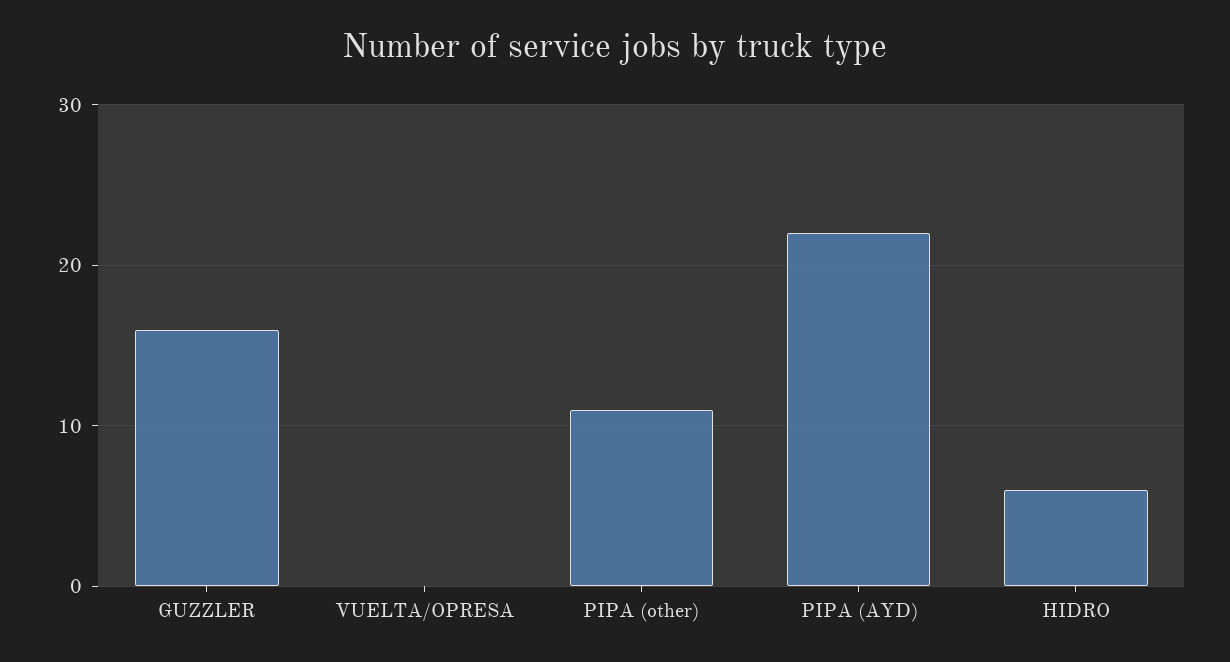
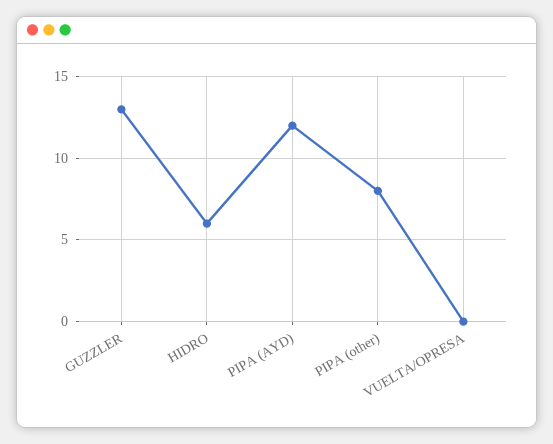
GUZZLER: 16 -> 13
PIPA (other): 11 -> 8
PIPA (AYD): 22 -> 12

